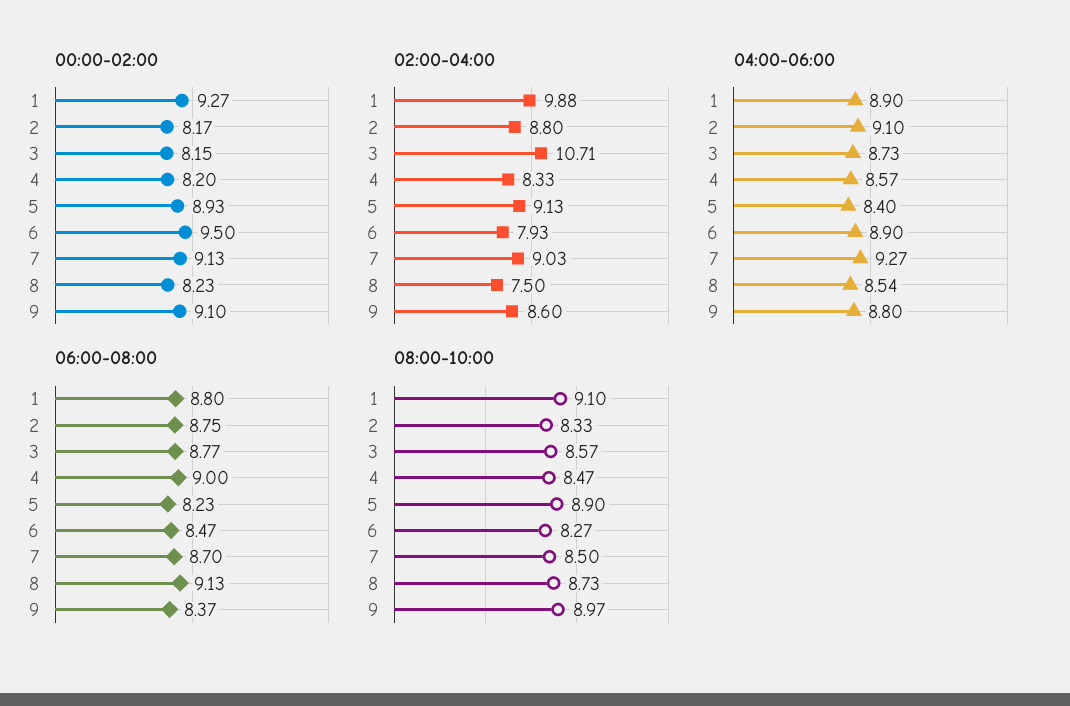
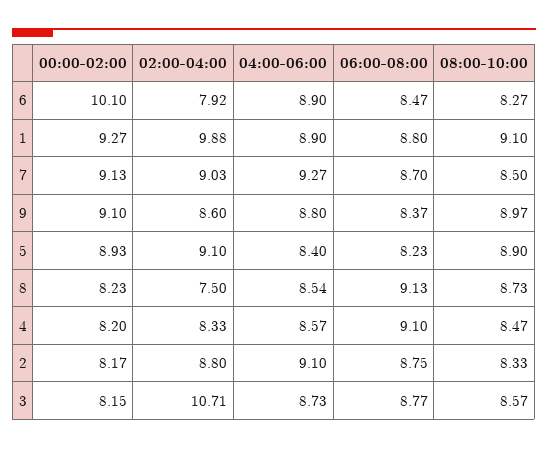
00:00-02:00, 6: 9.5 -> 10.1
02:00-04:00, 5: 9.13 -> 9.1
02:00-04:00, 6: 7.93 -> 7.92
06:00-08:00, 4: 9 -> 9.1

